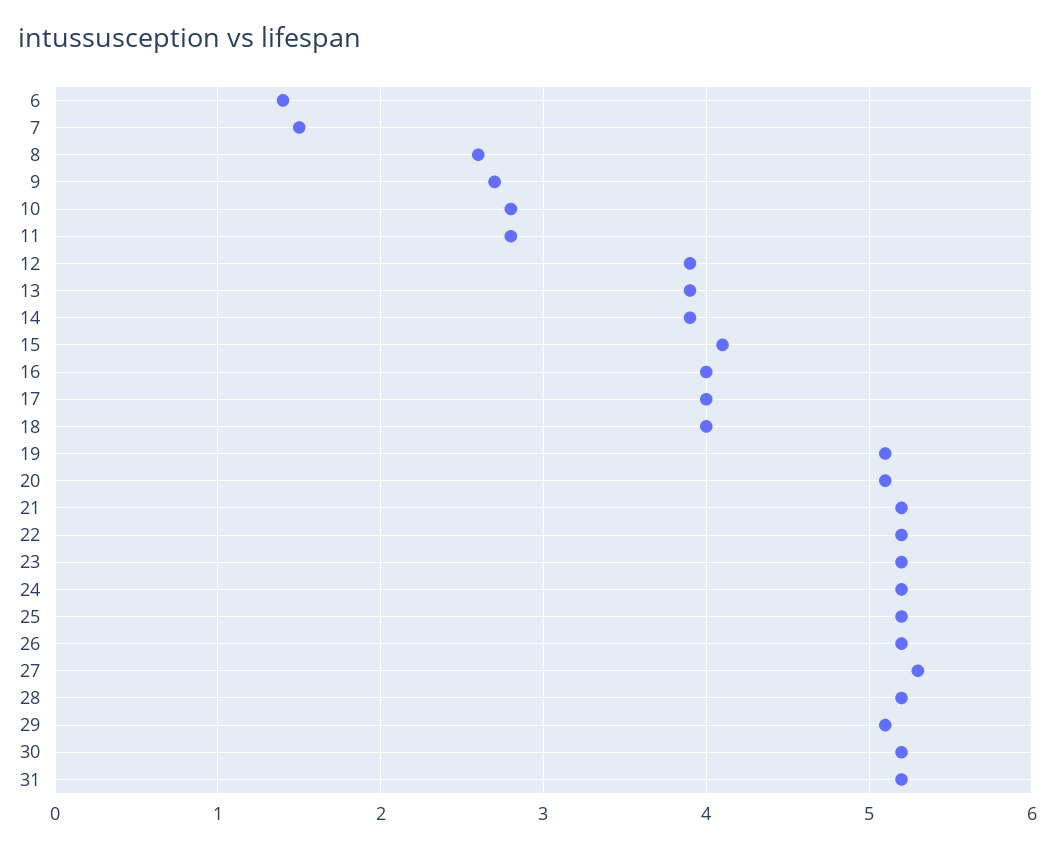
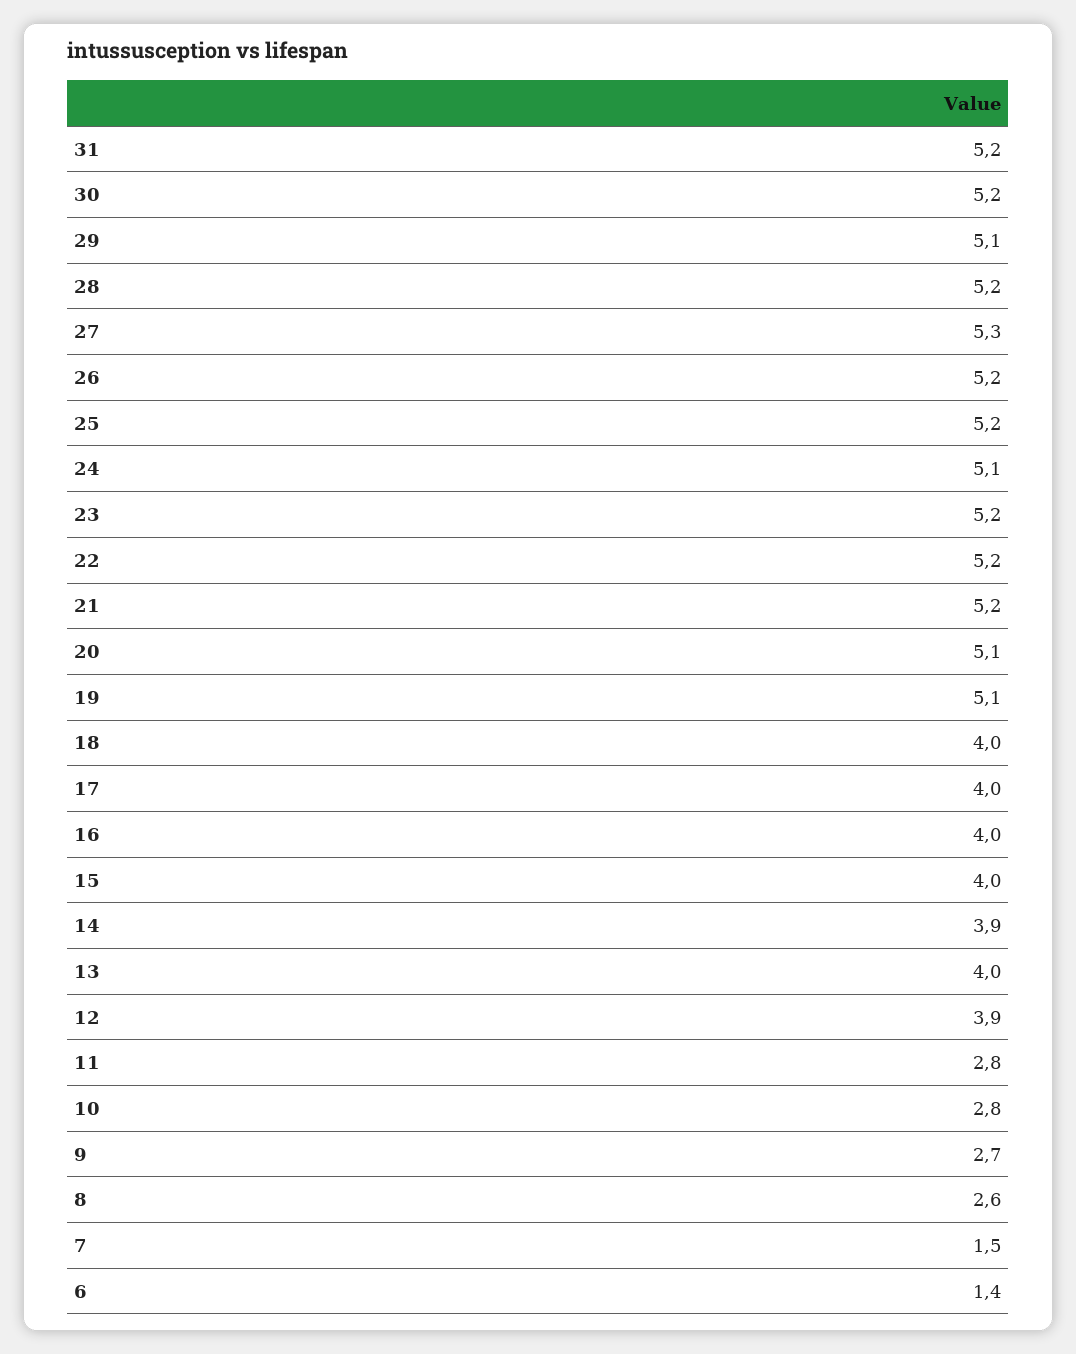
13: 3.9 -> 4
15: 4.1 -> 4
24: 5.2 -> 5.1

